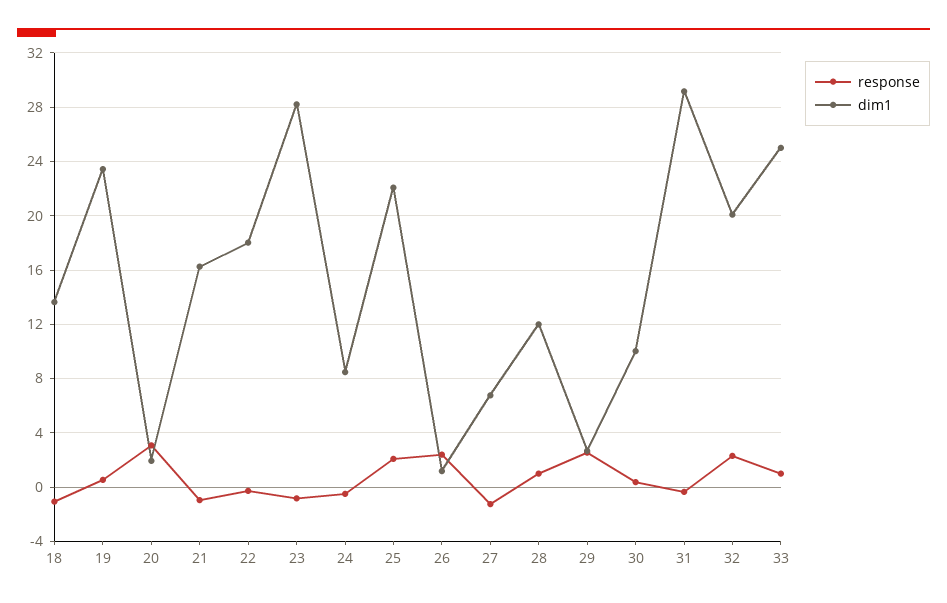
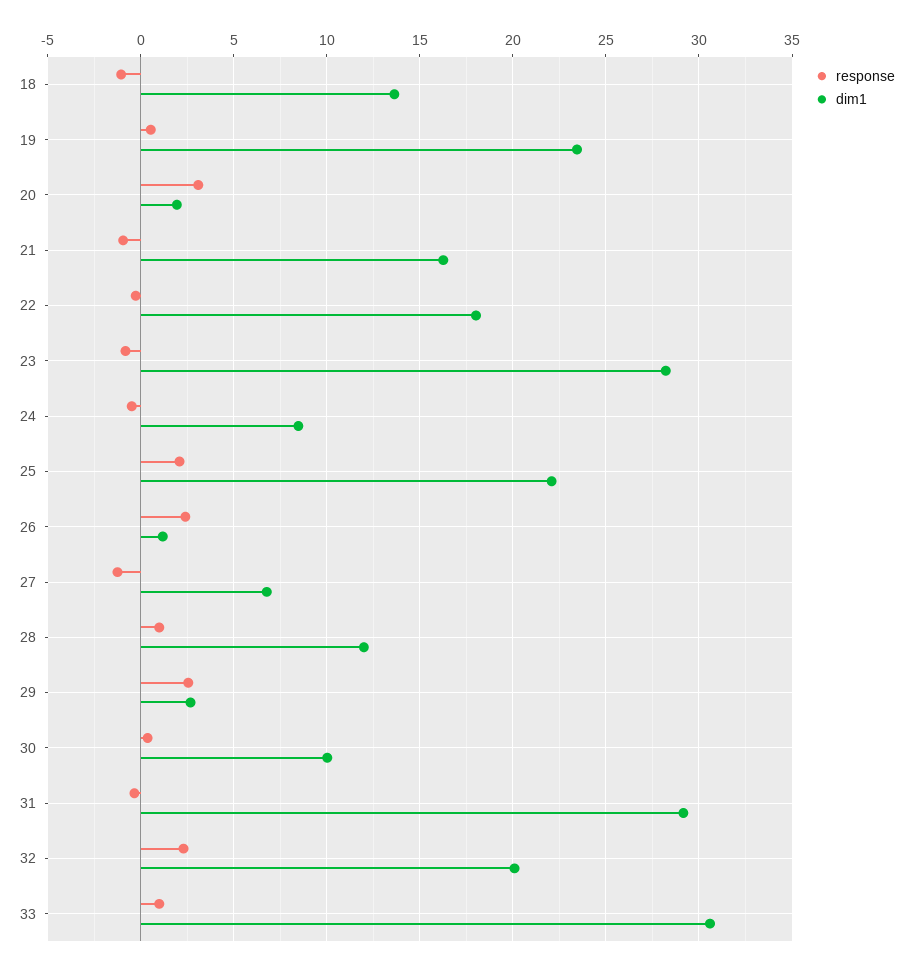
dim1, 33: 25 -> 30.5

